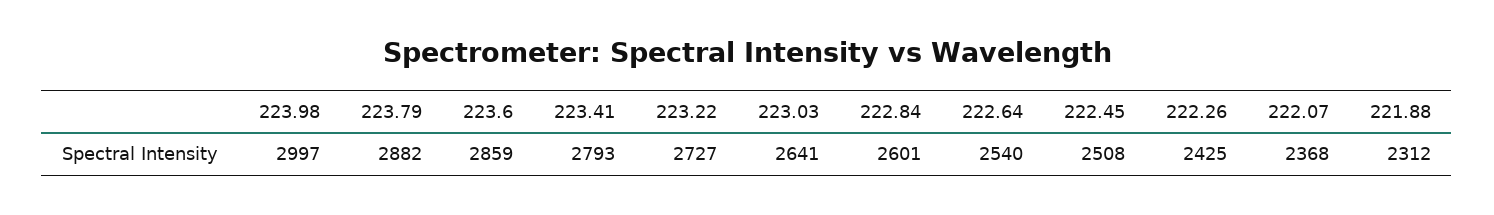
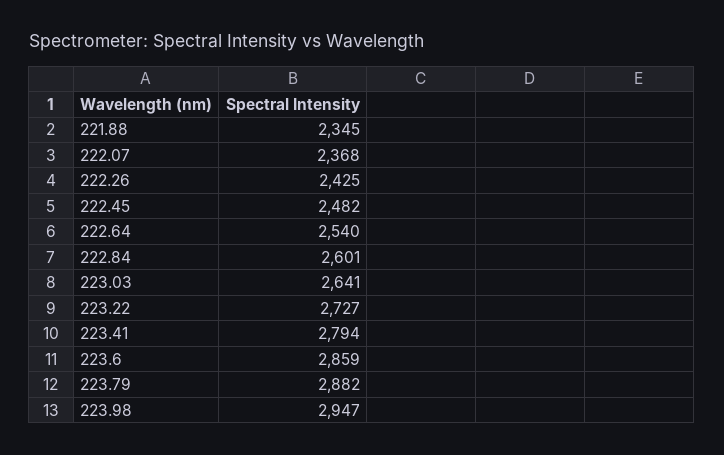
223.98: 2997 -> 2947
223.41: 2793 -> 2794
222.45: 2508 -> 2482
221.88: 2312 -> 2345

